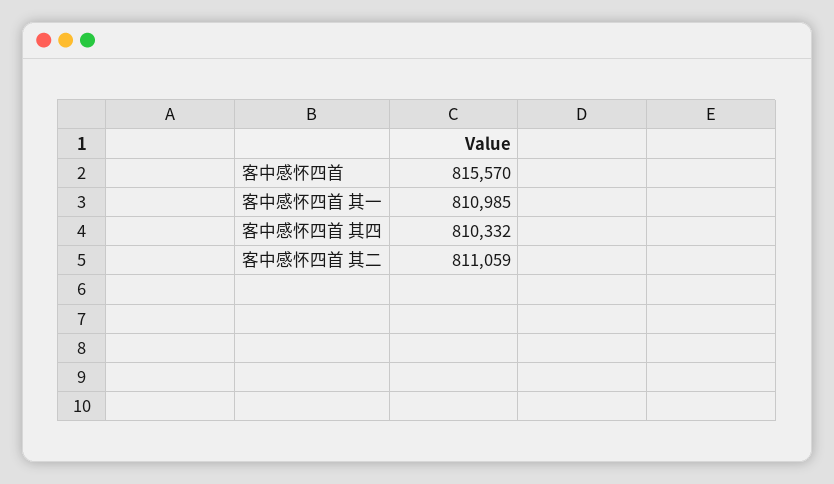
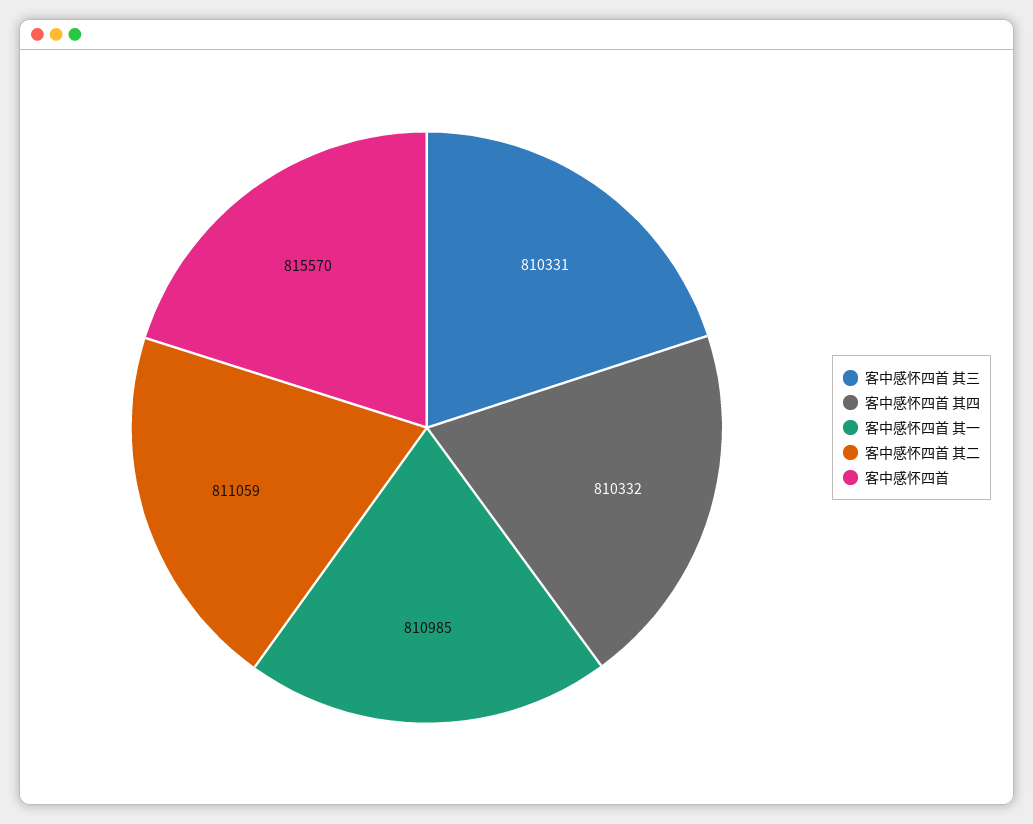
客中感怀四首 其三: none -> 810331

